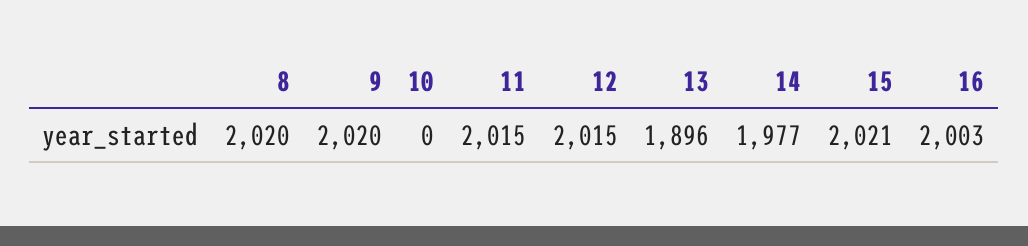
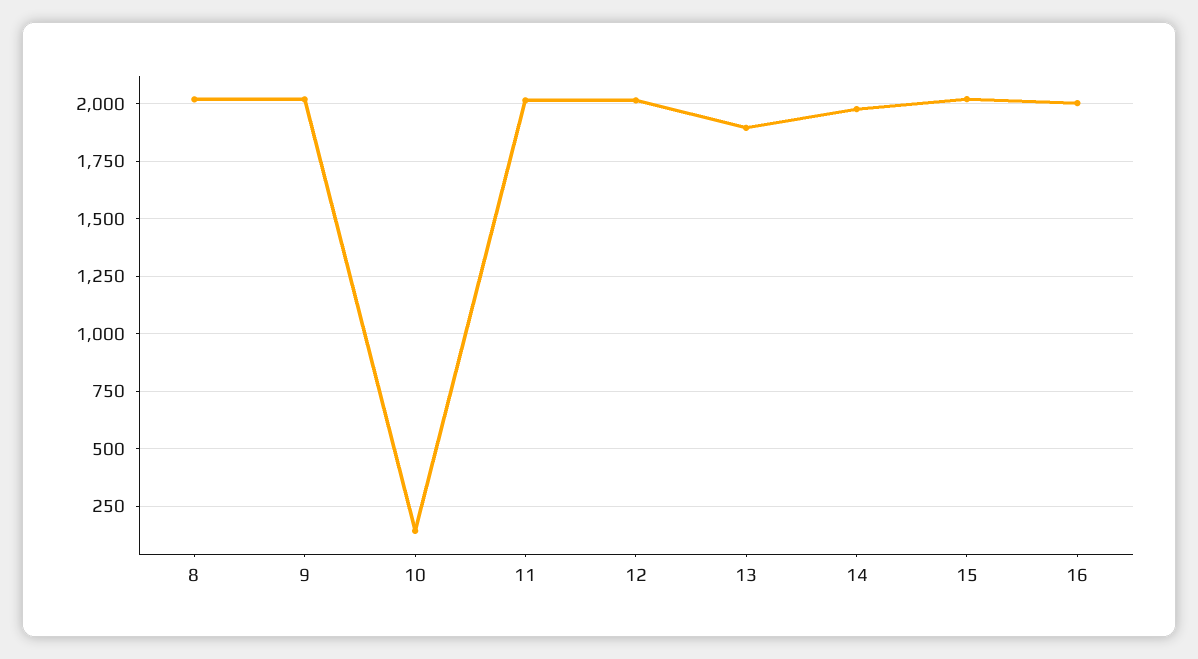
10: 0 -> 150

